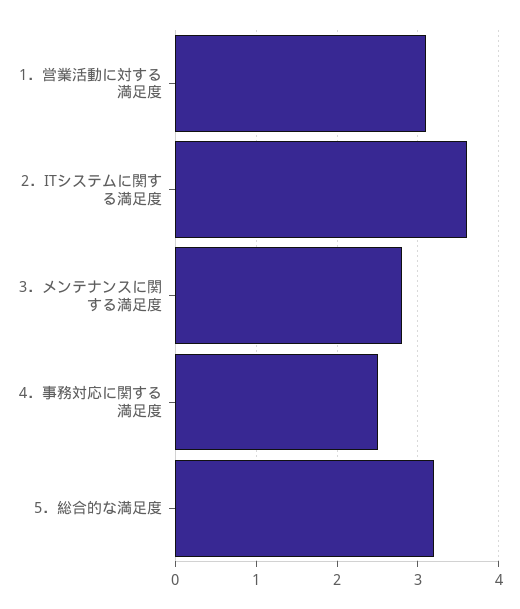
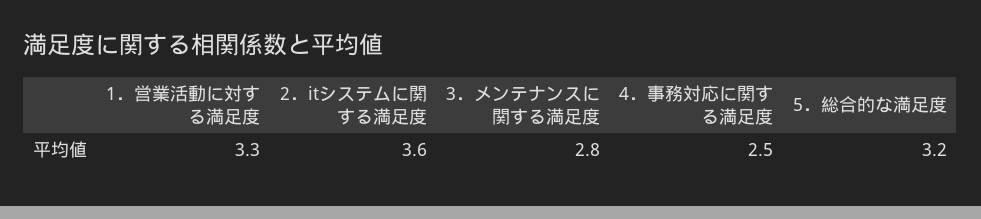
1．営業活動に対する満足度: 3.1 -> 3.3

